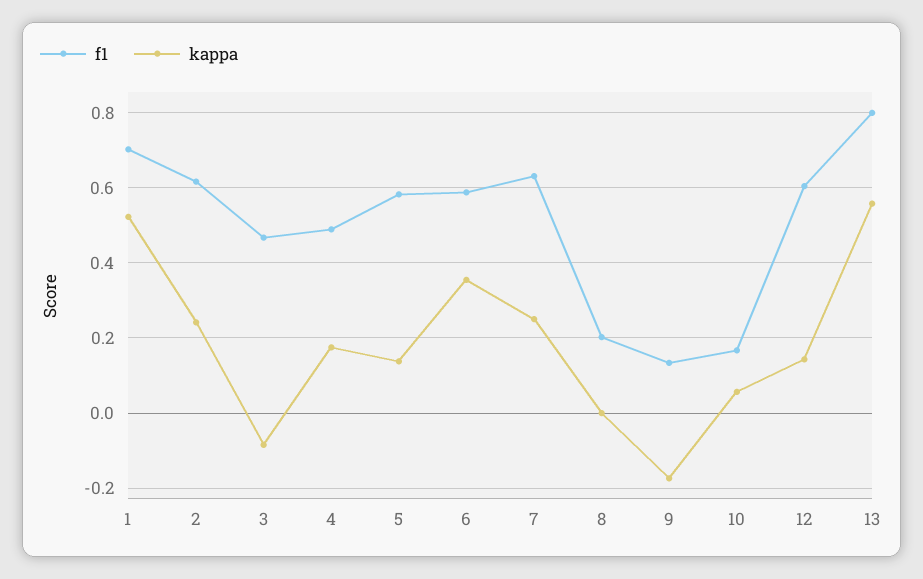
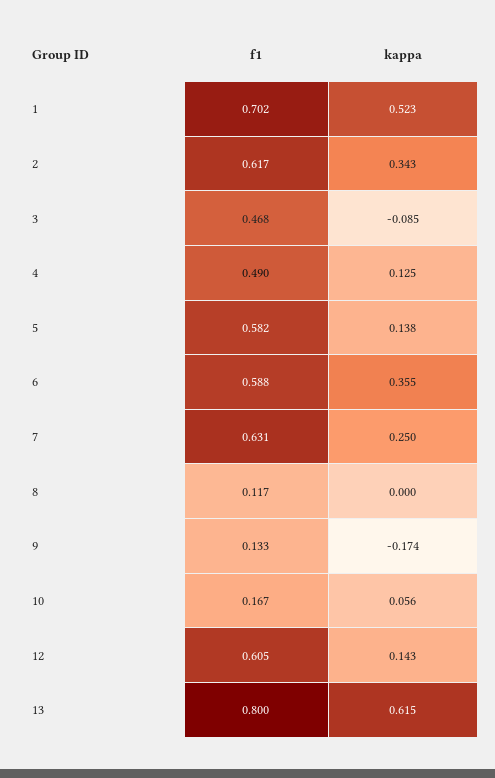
kappa, 2: 0.24 -> 0.343
kappa, 4: 0.18 -> 0.125
f1, 8: 0.2 -> 0.117
kappa, 13: 0.56 -> 0.615

